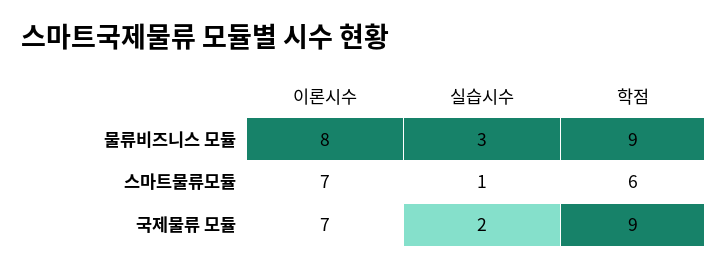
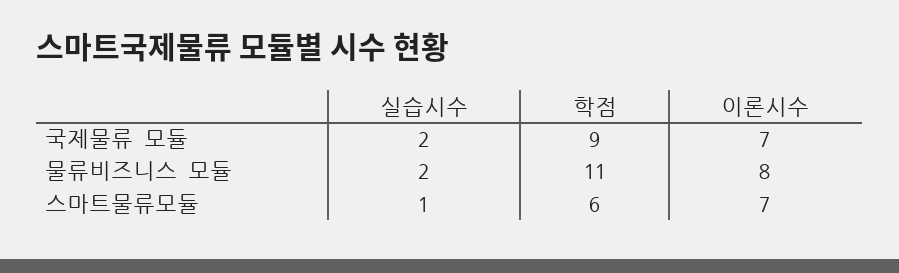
실습시수, 물류비즈니스 모듈: 3 -> 2
학점, 물류비즈니스 모듈: 9 -> 11

